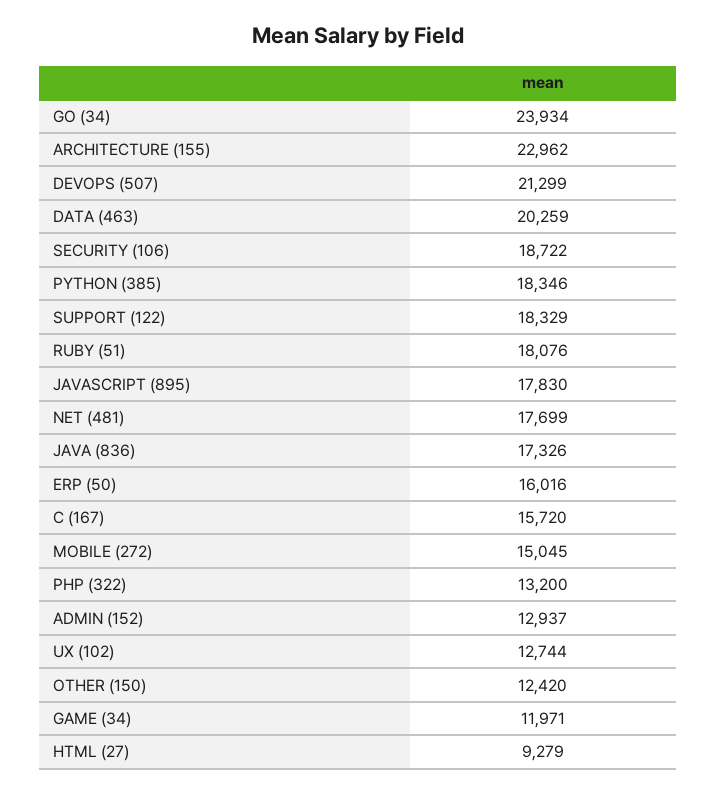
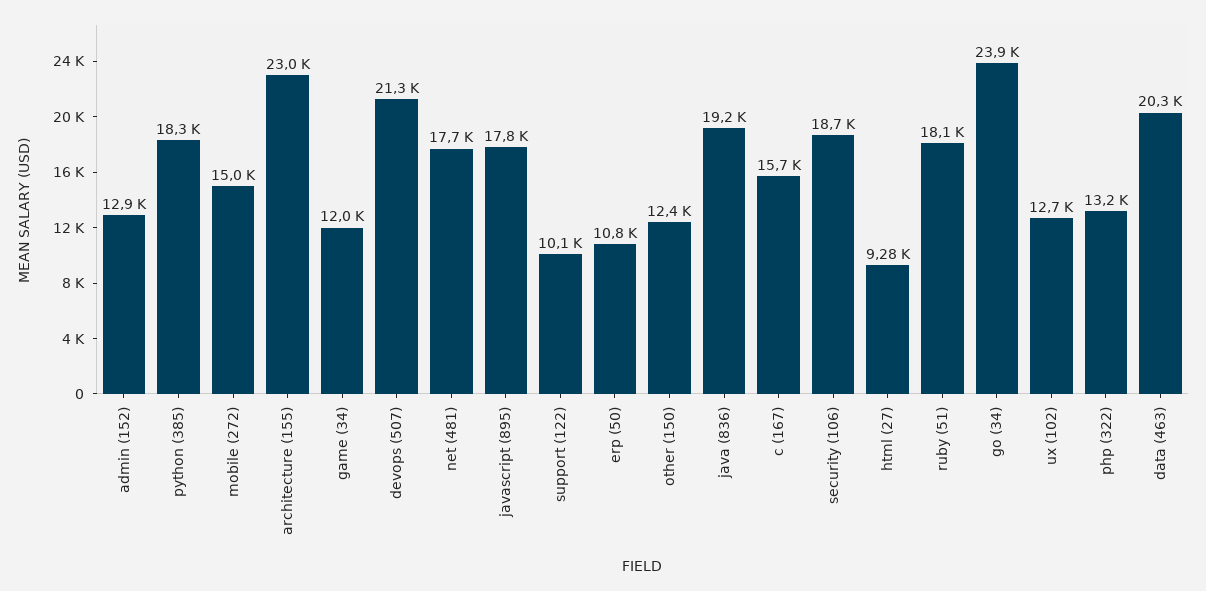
SUPPORT (122): 18329 -> 10100
JAVA (836): 17326 -> 19200
ERP (50): 16016 -> 10800

